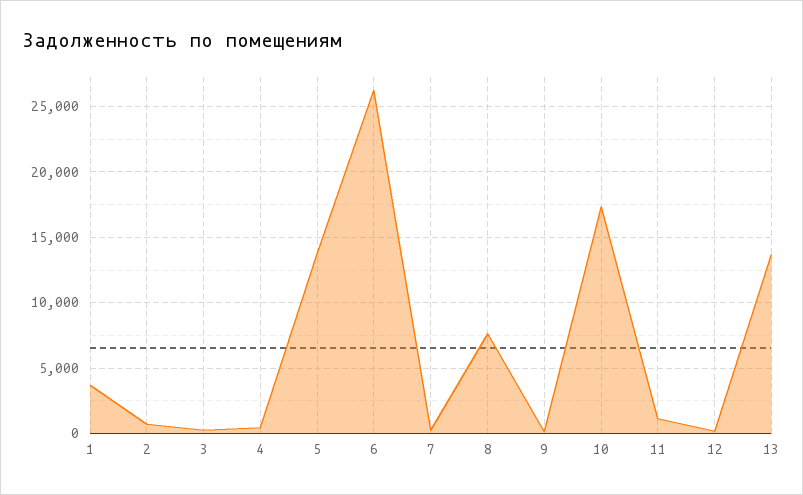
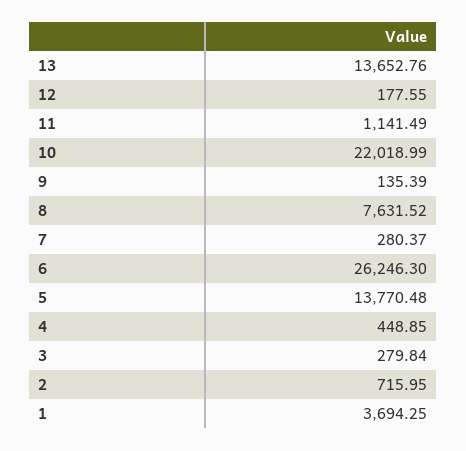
10: 17500 -> 22018.99

